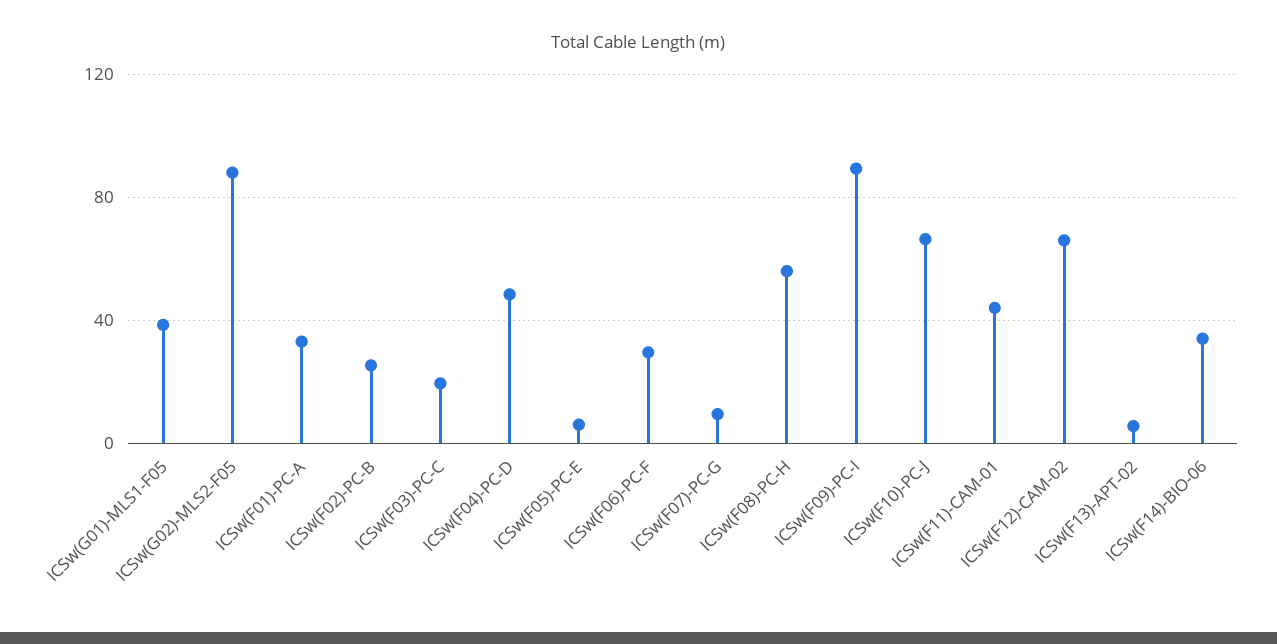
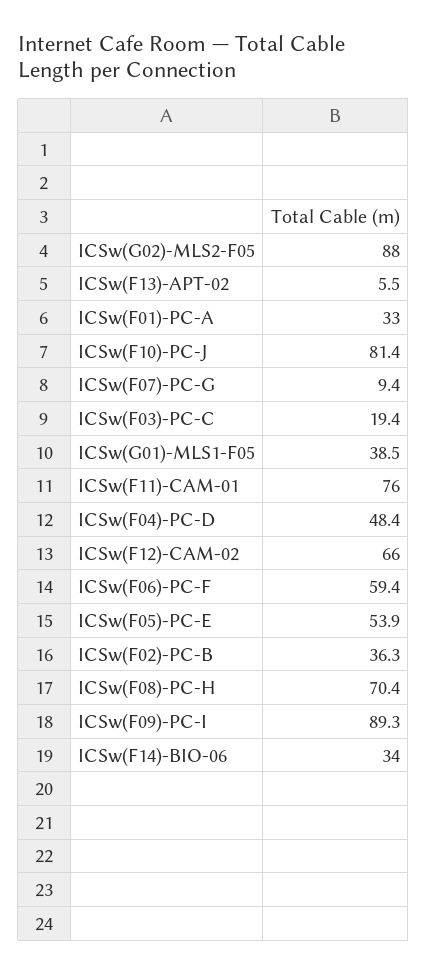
ICSw(F02)-PC-B: 25 -> 36.3
ICSw(F05)-PC-E: 5 -> 53.9
ICSw(F06)-PC-F: 30 -> 59.4
ICSw(F08)-PC-H: 55 -> 70.4
ICSw(F10)-PC-J: 65 -> 81.4
ICSw(F11)-CAM-01: 45 -> 76

